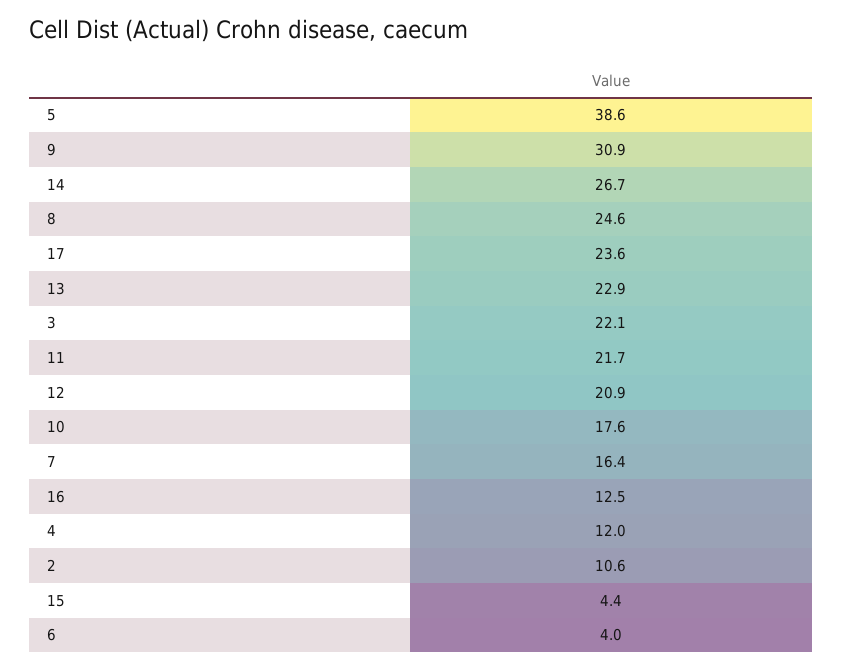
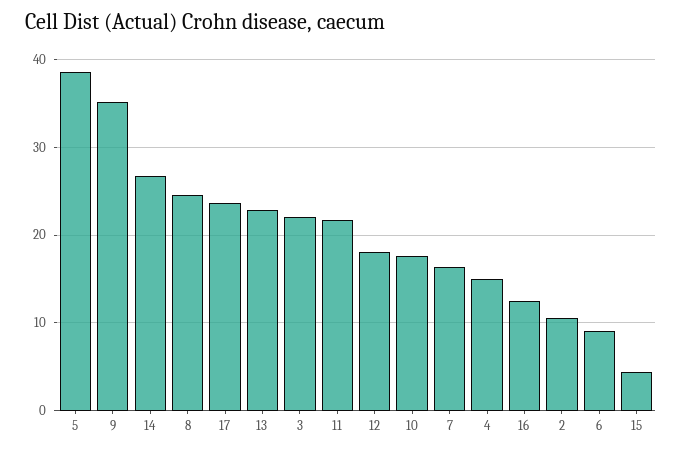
9: 30.9 -> 35
12: 20.9 -> 18
4: 12 -> 15
6: 4 -> 9

